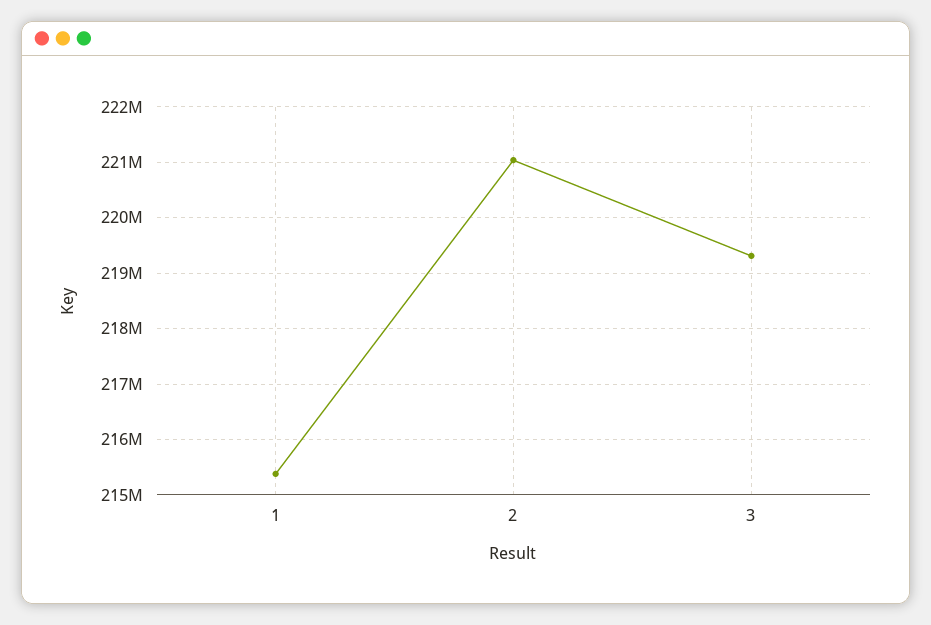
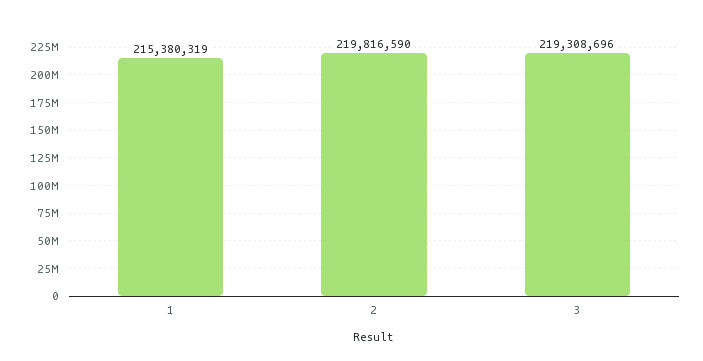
2: 221000000 -> 219816590

